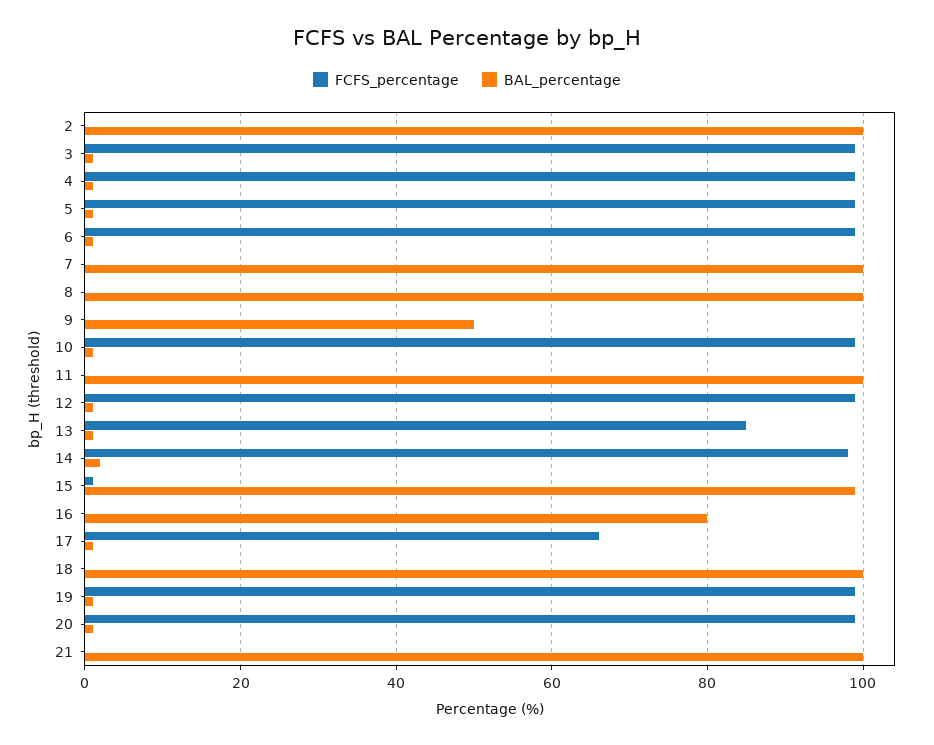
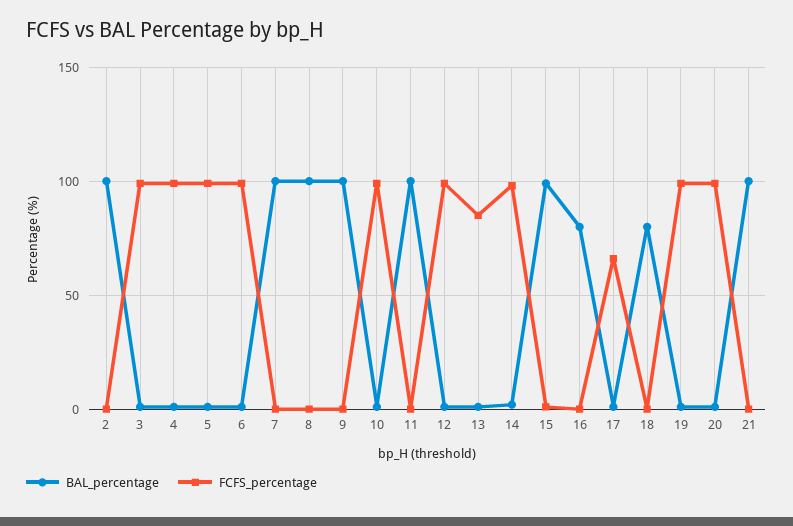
BAL_percentage, 9: 50 -> 100
BAL_percentage, 18: 100 -> 80

